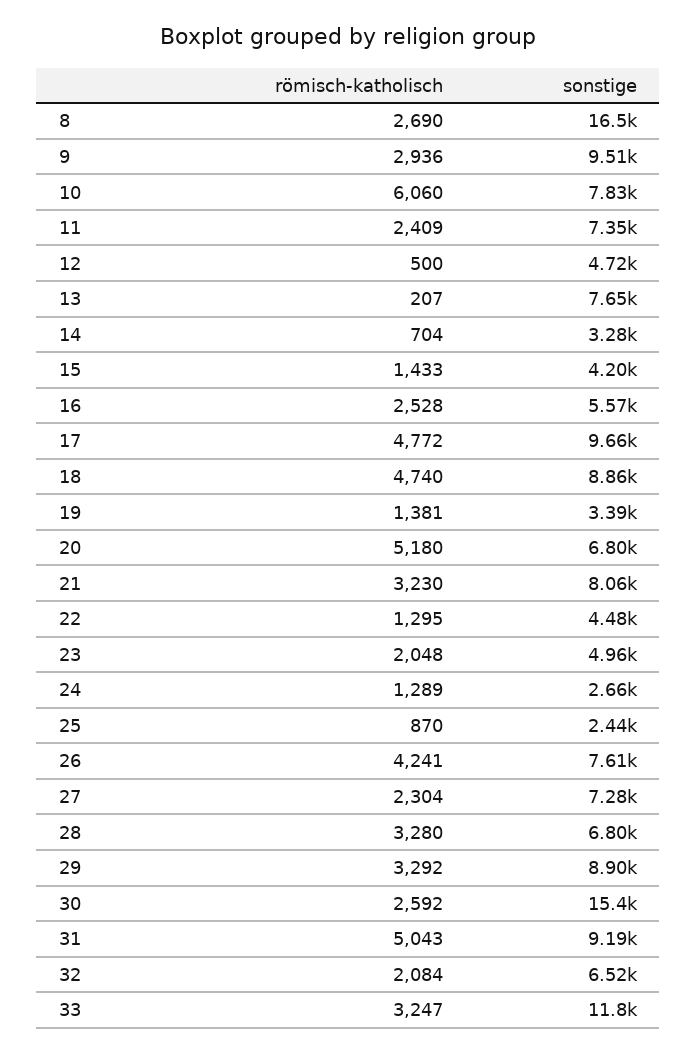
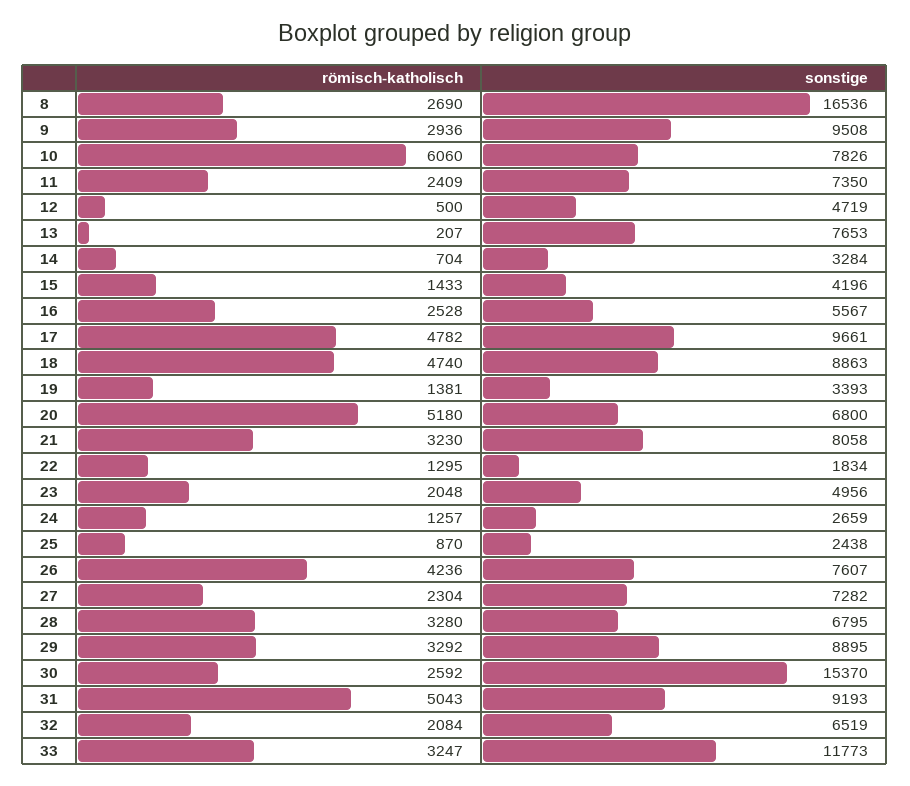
römisch-katholisch, 17: 4772 -> 4782
sonstige, 22: 4480 -> 1834
römisch-katholisch, 24: 1289 -> 1257
römisch-katholisch, 26: 4241 -> 4236

